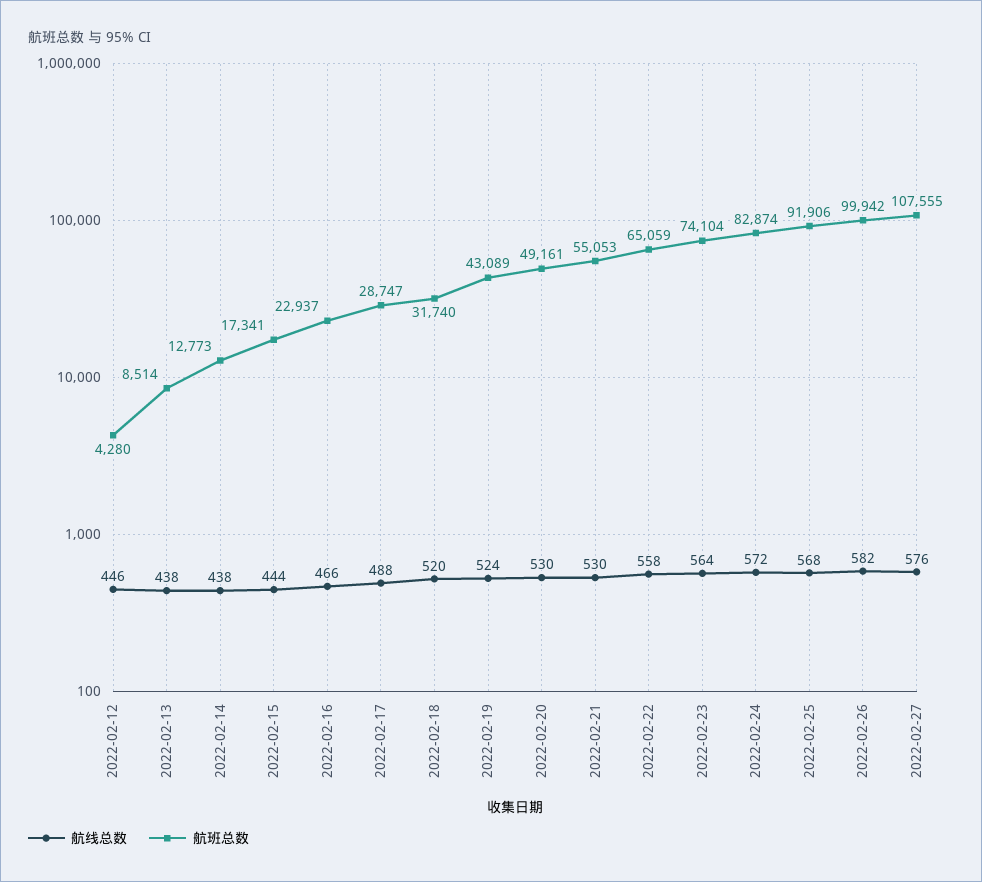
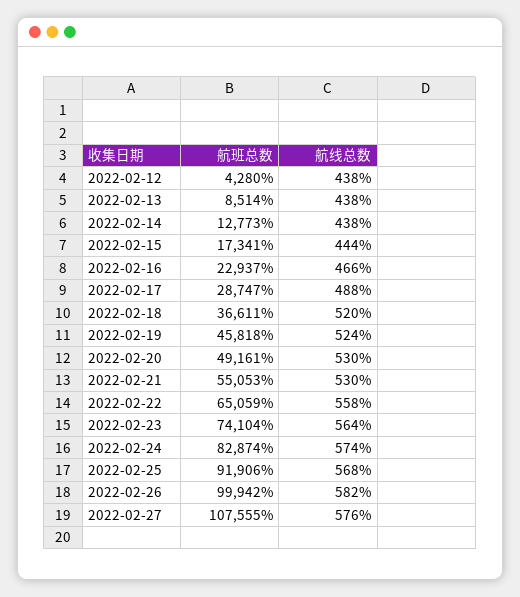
航线总数, 2022-02-12: 446 -> 438
航班总数, 2022-02-18: 31740 -> 36611
航班总数, 2022-02-19: 43089 -> 45818
航线总数, 2022-02-24: 572 -> 574

